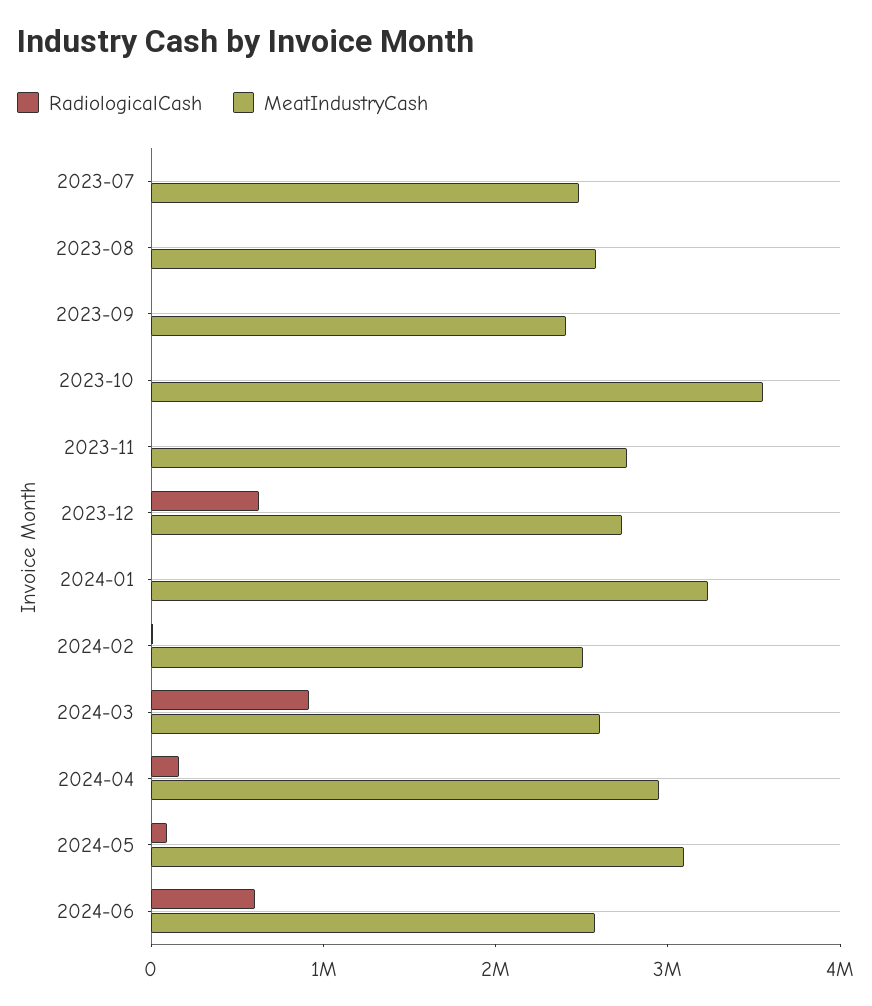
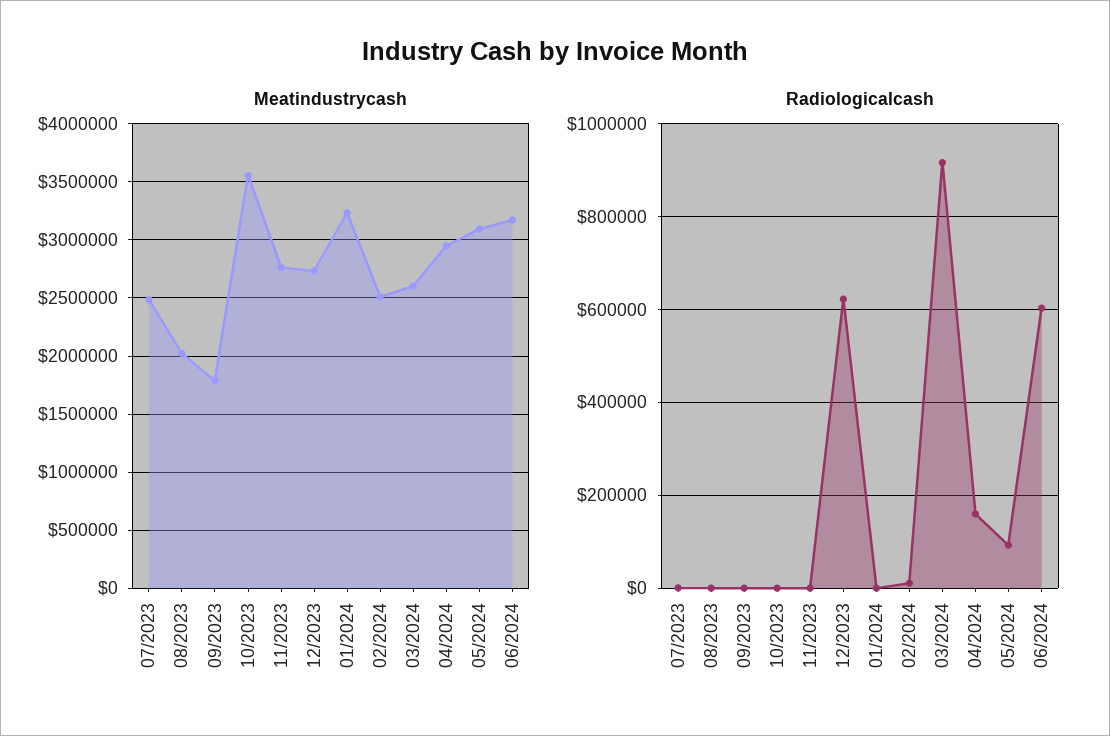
MeatIndustryCash, 2023-08: 2600000 -> 2000000
MeatIndustryCash, 2023-09: 2400000 -> 1800000
MeatIndustryCash, 2024-06: 2600000 -> 3200000

